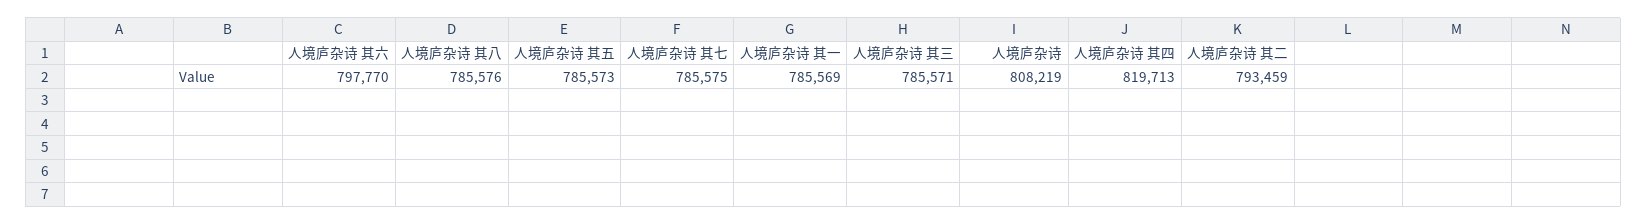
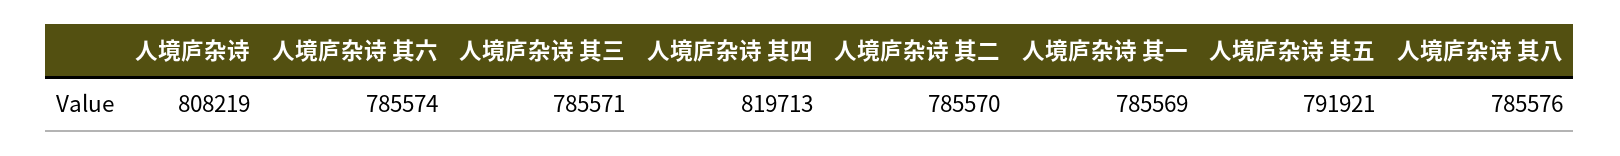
人境庐杂诗 其六: 797770 -> 785574
人境庐杂诗 其五: 785573 -> 791921
人境庐杂诗 其七: 785575 -> none
人境庐杂诗 其二: 793459 -> 785570

